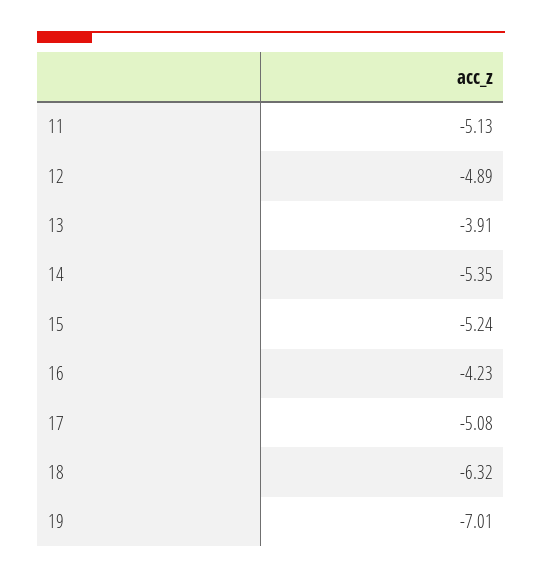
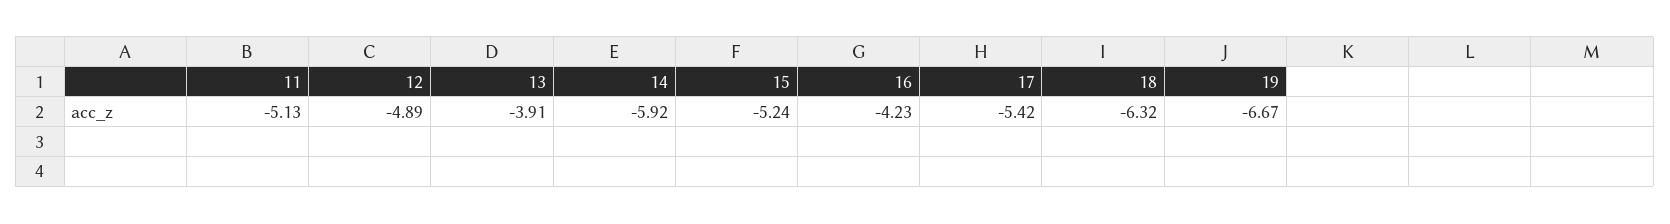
14: -5.35 -> -5.92
17: -5.08 -> -5.42
19: -7.01 -> -6.67

